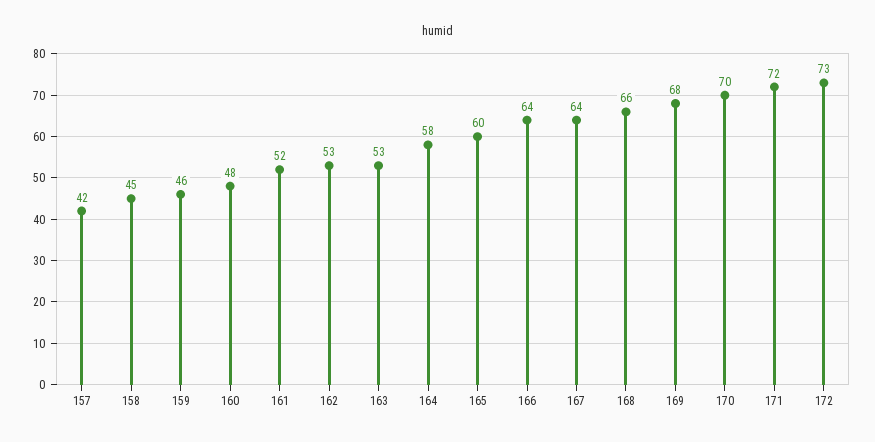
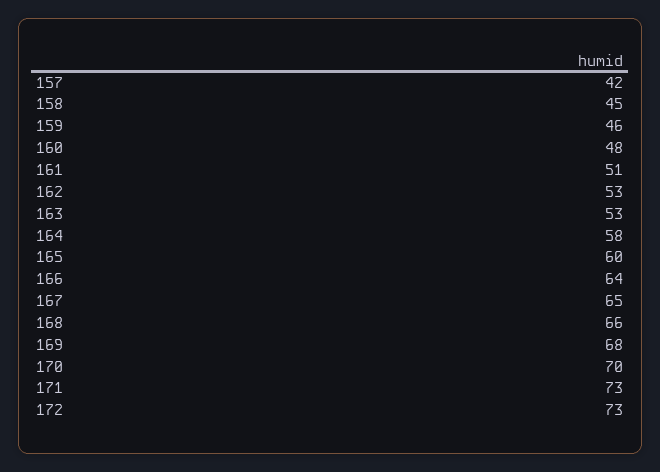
161: 52 -> 51
167: 64 -> 65
171: 72 -> 73

